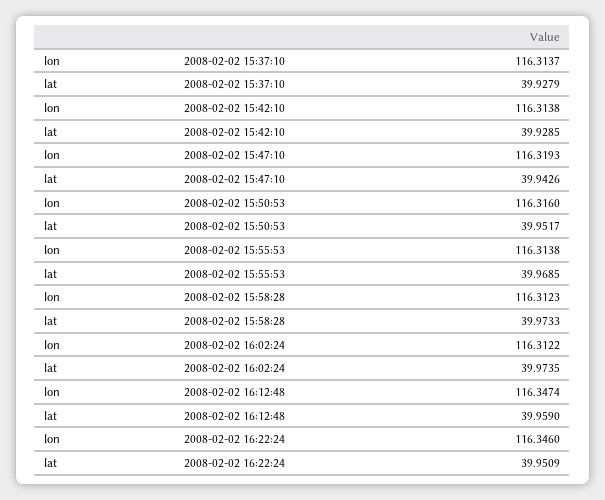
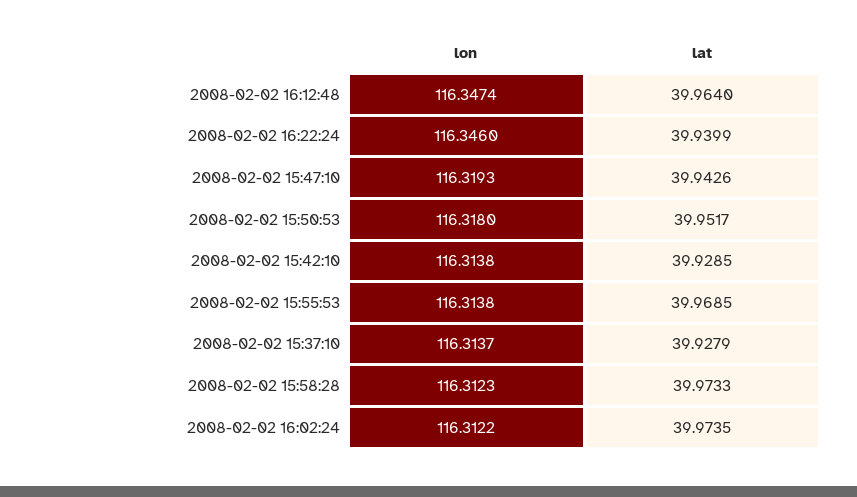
lon, 2008-02-02 15:50:53: 116.316 -> 116.318
lat, 2008-02-02 16:12:48: 39.959 -> 39.964
lat, 2008-02-02 16:22:24: 39.9509 -> 39.9399

